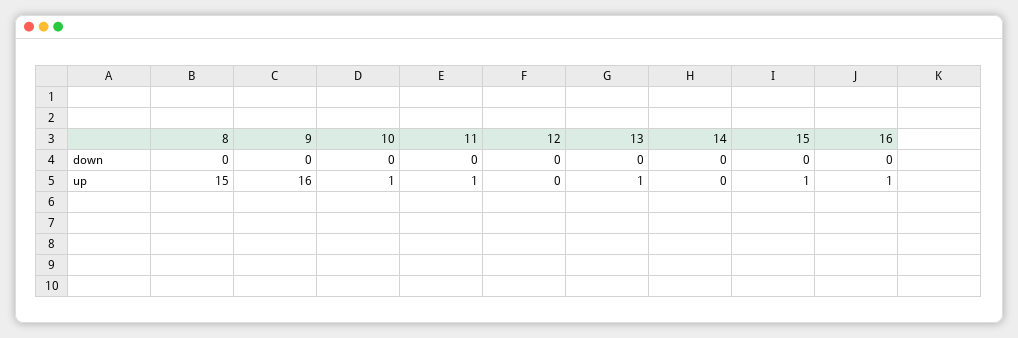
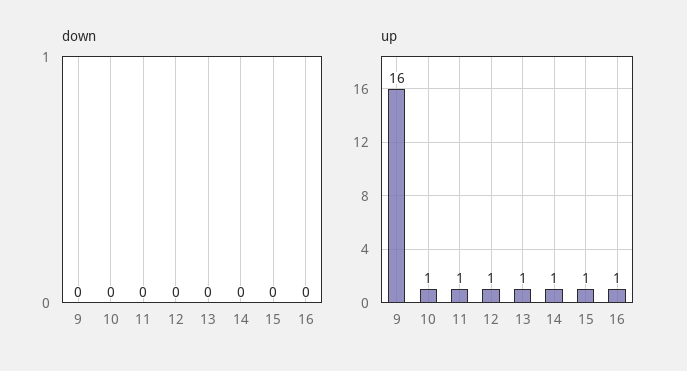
down, 8: 0 -> none
up, 8: 15 -> none
up, 12: 0 -> 1
up, 14: 0 -> 1

